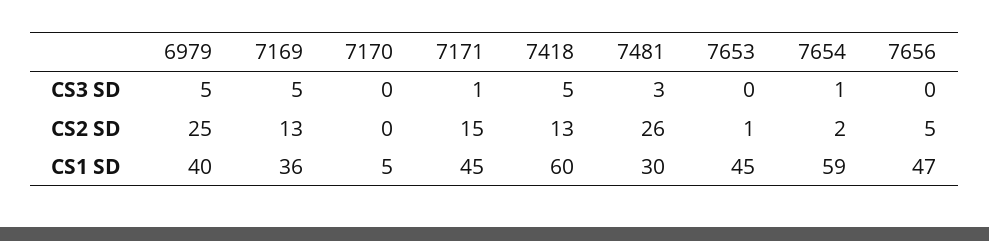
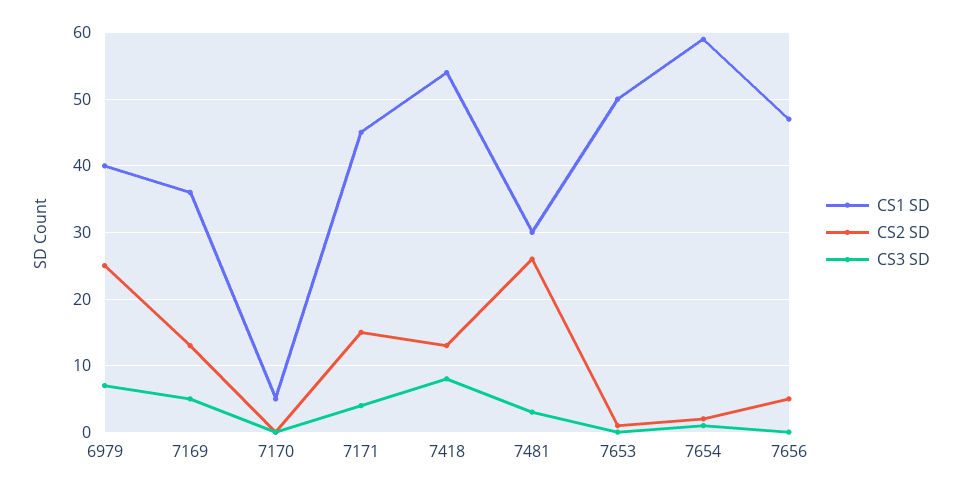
CS3 SD, 6979: 5 -> 7
CS3 SD, 7171: 1 -> 4
CS3 SD, 7418: 5 -> 8
CS1 SD, 7418: 60 -> 54
CS1 SD, 7653: 45 -> 50

